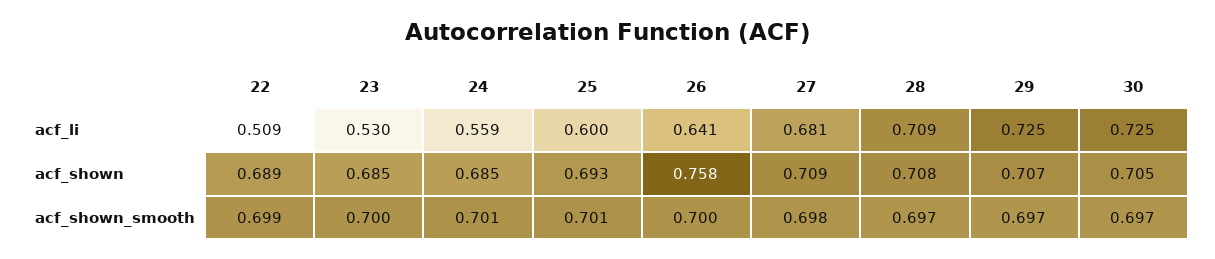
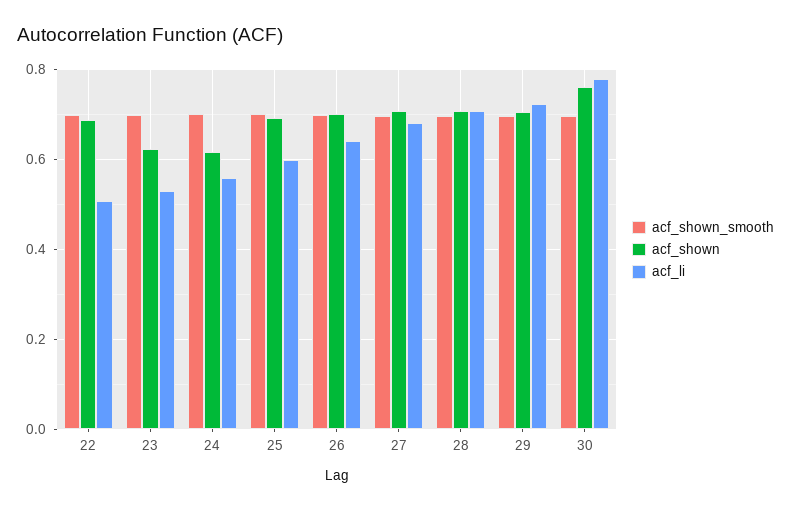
acf_li, 30: 0.725 -> 0.78
acf_shown, 23: 0.685 -> 0.62
acf_shown, 24: 0.685 -> 0.62
acf_shown, 26: 0.758 -> 0.7
acf_shown, 30: 0.705 -> 0.76

